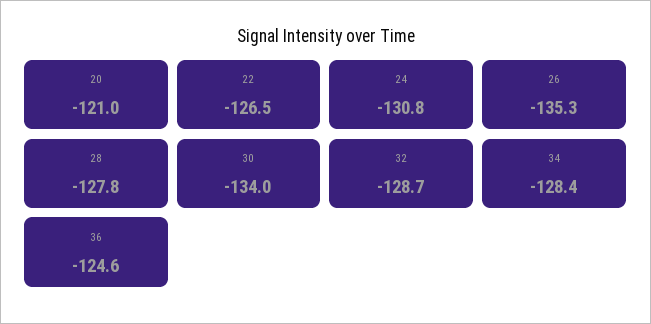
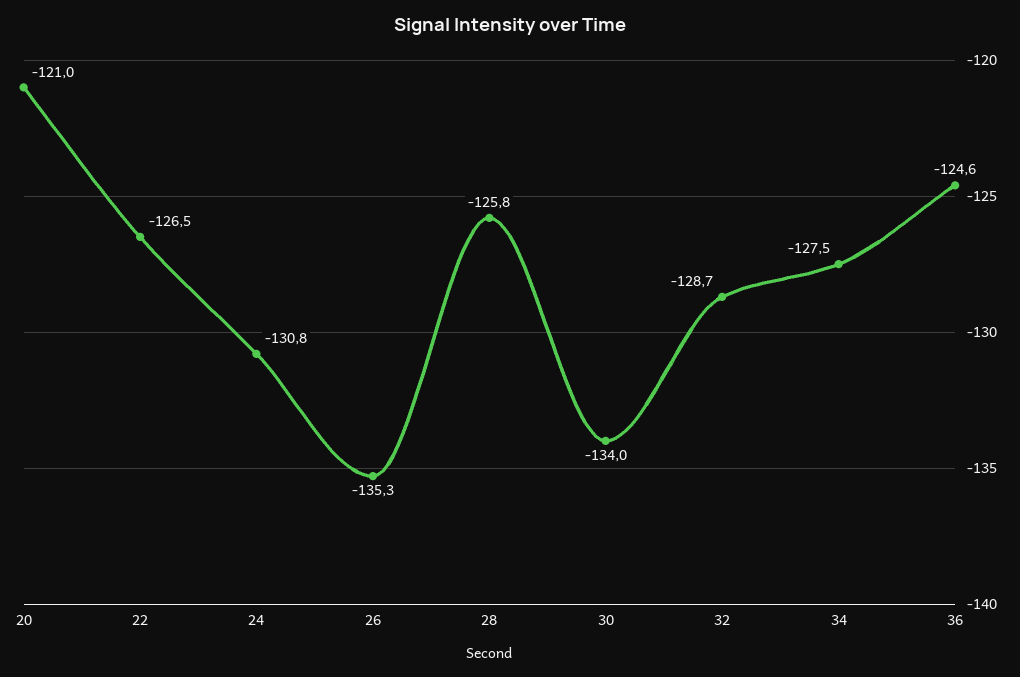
28: -127.8 -> -125.8
34: -128.4 -> -127.5

